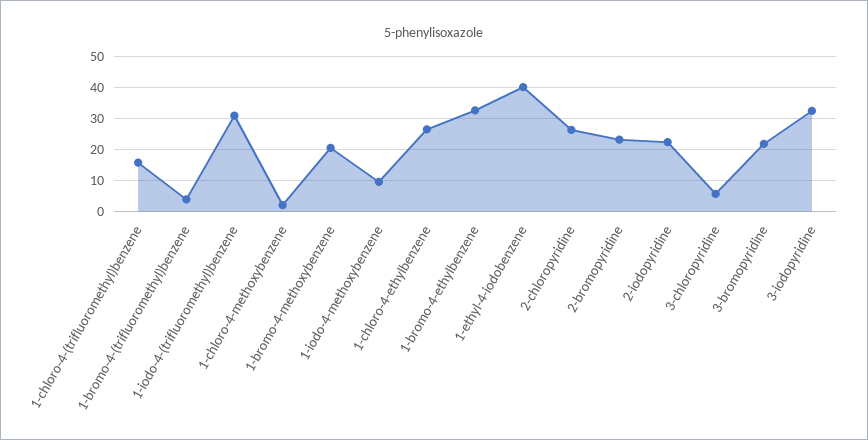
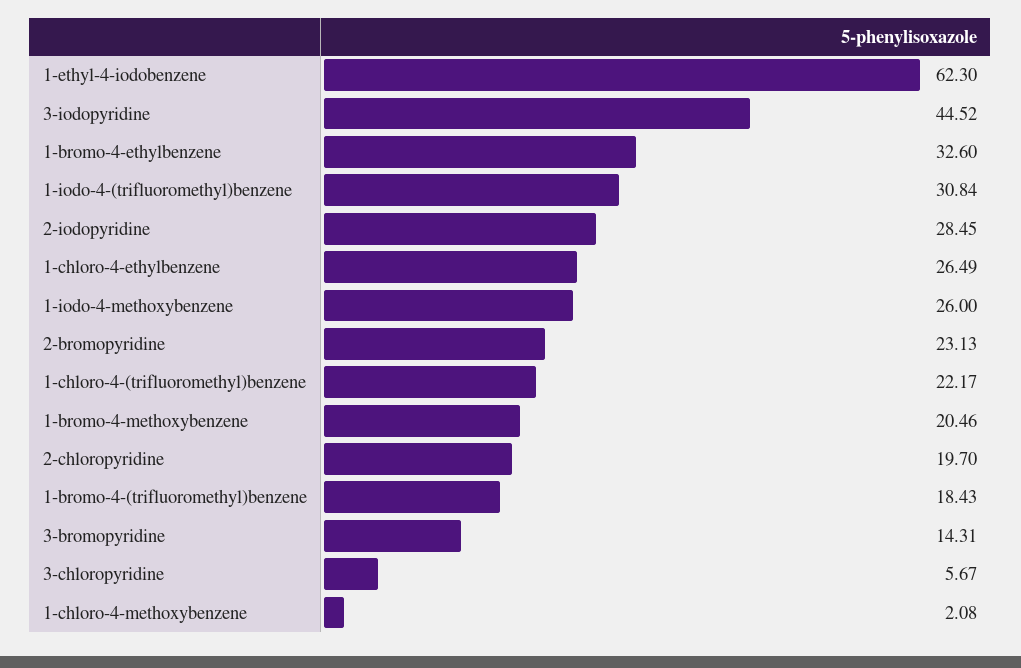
1-chloro-4-(trifluoromethyl)benzene: 16 -> 22.17
1-bromo-4-(trifluoromethyl)benzene: 4 -> 18.43
1-iodo-4-methoxybenzene: 10 -> 26
1-ethyl-4-iodobenzene: 40 -> 62.3
2-chloropyridine: 26 -> 19.7
2-iodopyridine: 22 -> 28.45
3-bromopyridine: 22 -> 14.31
3-iodopyridine: 32 -> 44.52

